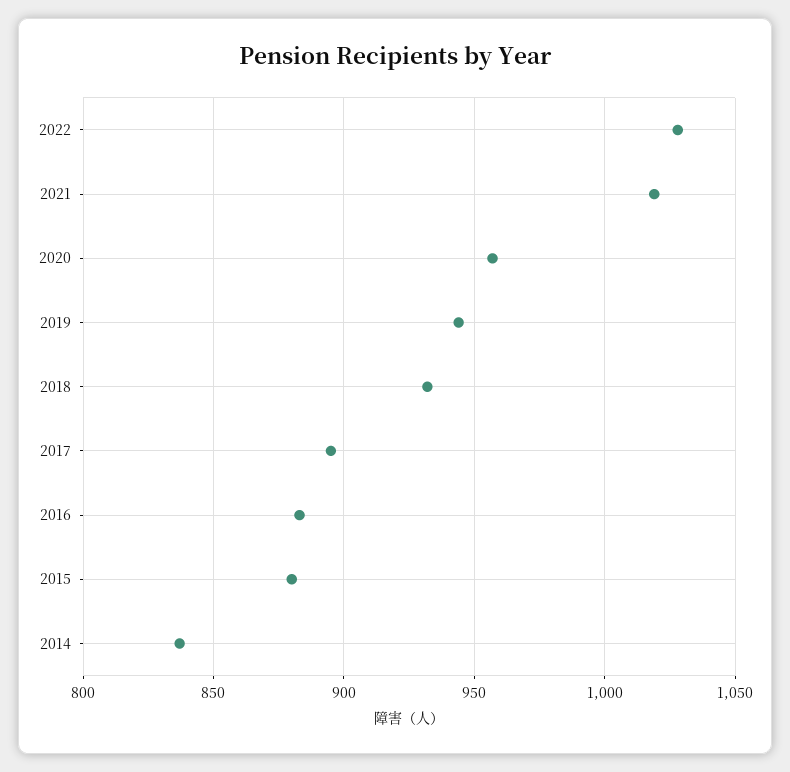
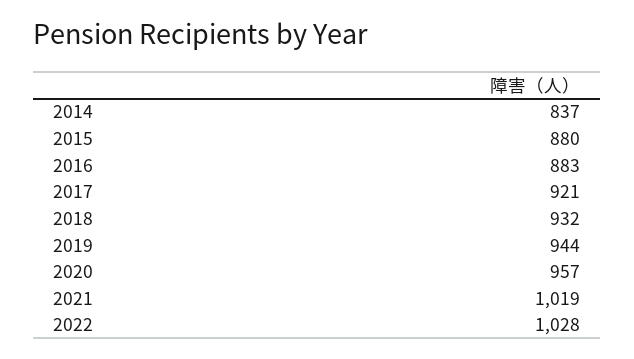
2017: 895 -> 921

